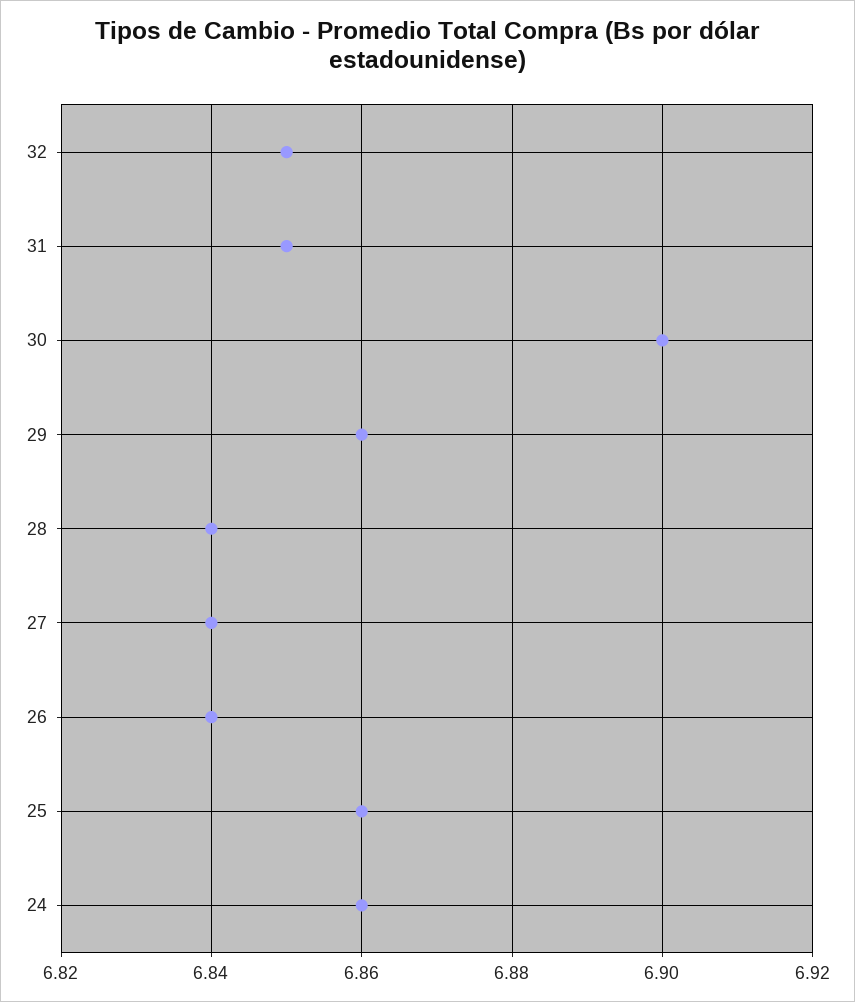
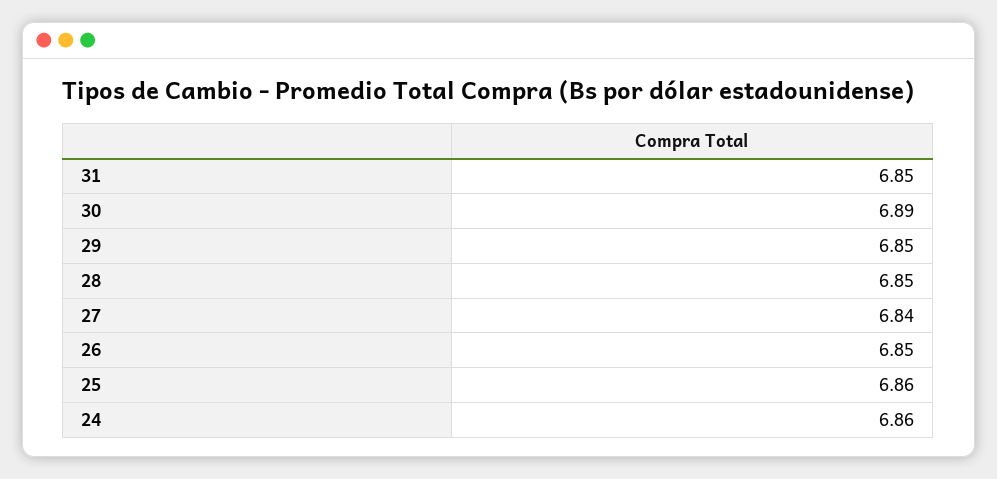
32: 6.85 -> none
30: 6.9 -> 6.89
29: 6.86 -> 6.85
28: 6.84 -> 6.85
26: 6.84 -> 6.85

